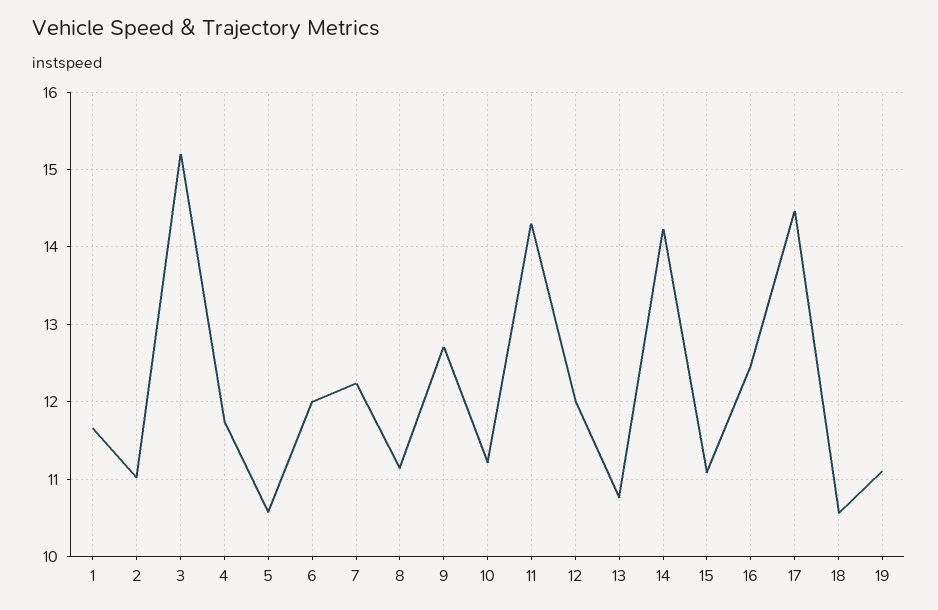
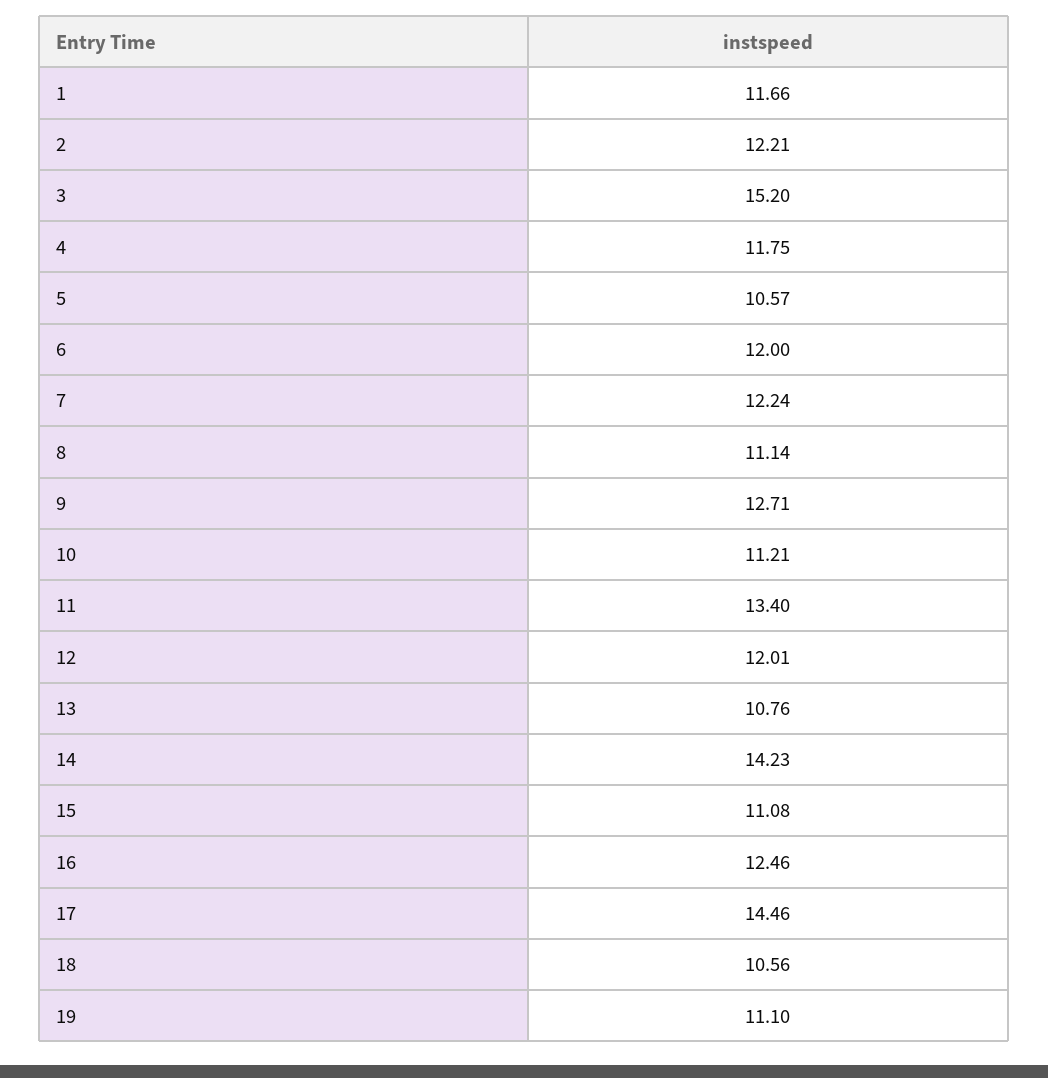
2: 11 -> 12.21
11: 14.3 -> 13.4

